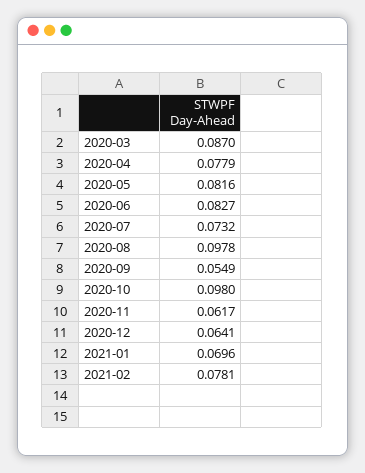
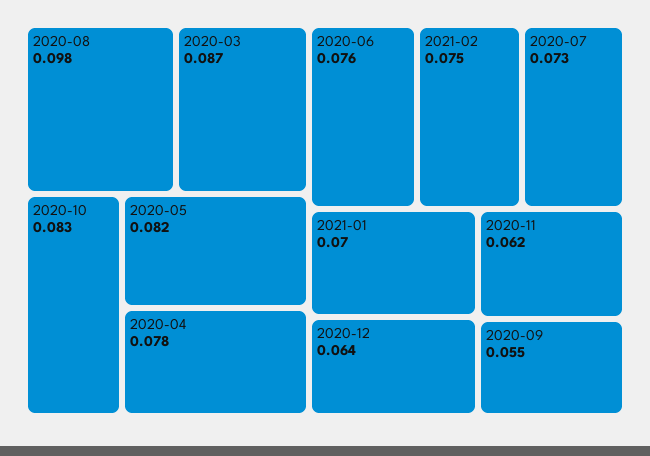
2020-06: 0.0827 -> 0.076
2020-10: 0.098 -> 0.083
2021-02: 0.0781 -> 0.075

